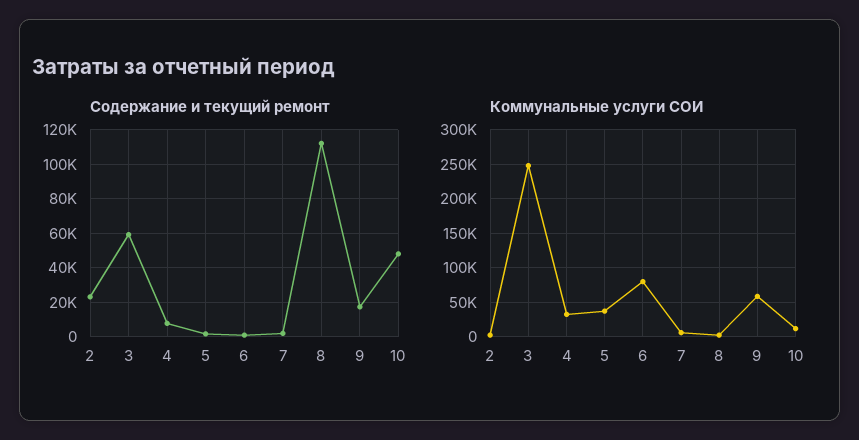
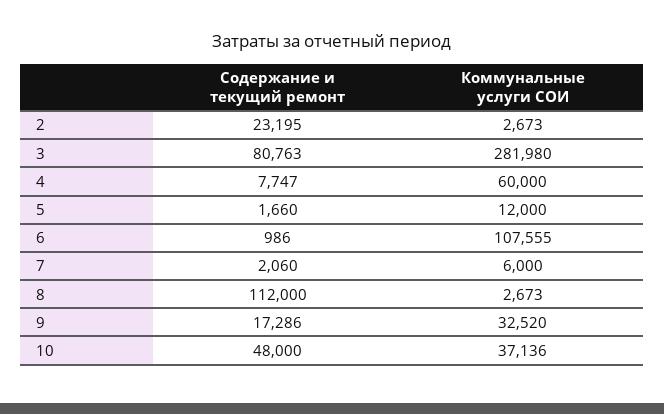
Содержание и текущий ремонт, 3: 60000 -> 80763
Коммунальные услуги СОИ, 3: 250000 -> 281980
Коммунальные услуги СОИ, 4: 30000 -> 60000
Коммунальные услуги СОИ, 5: 40000 -> 12000
Коммунальные услуги СОИ, 6: 80000 -> 107555
Коммунальные услуги СОИ, 9: 60000 -> 32520
Коммунальные услуги СОИ, 10: 10000 -> 37136

